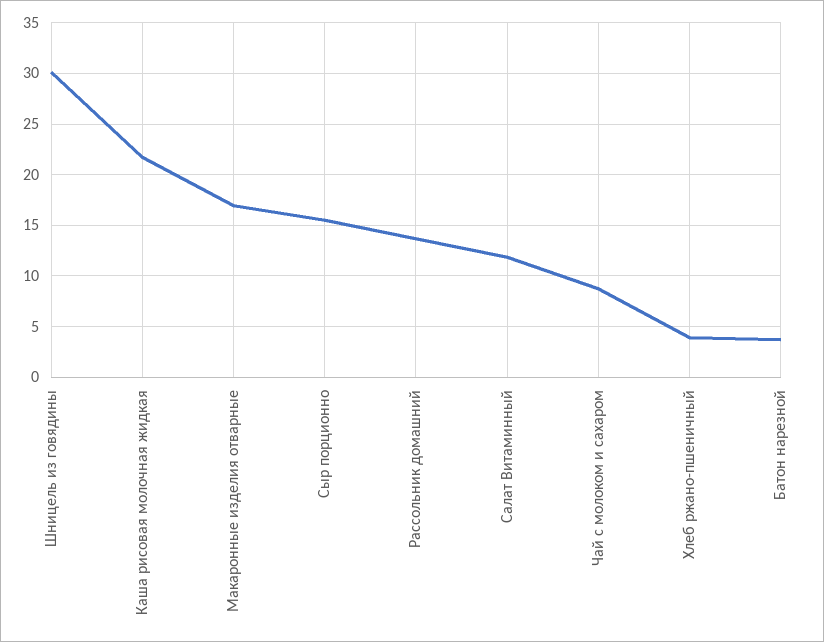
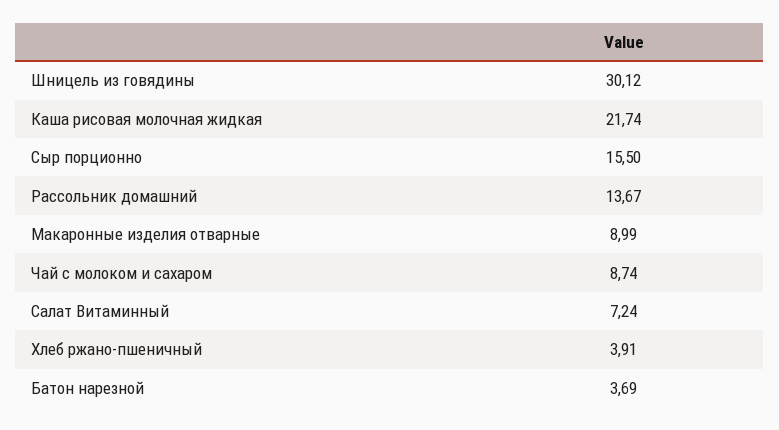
Макаронные изделия отварные: 17 -> 8.99
Салат Витаминный: 12 -> 7.24

